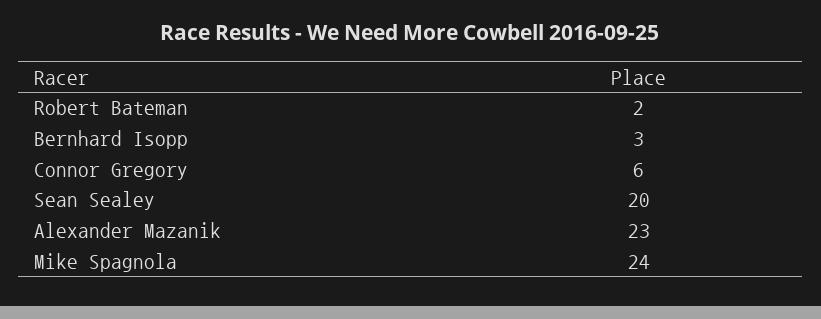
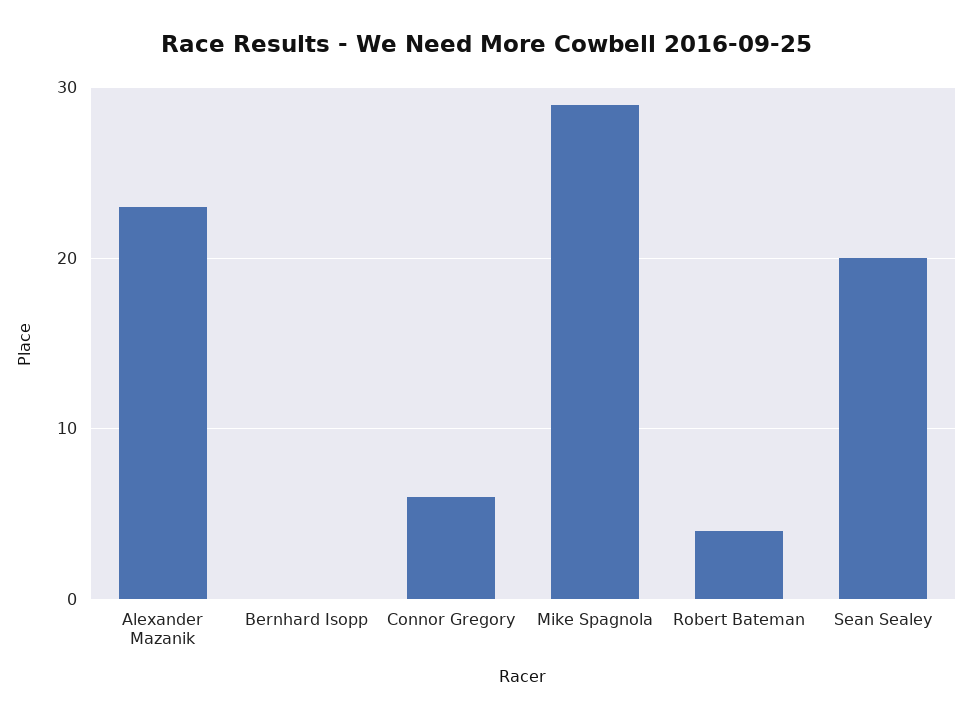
Robert Bateman: 2 -> 4
Bernhard Isopp: 3 -> 0
Mike Spagnola: 24 -> 29

